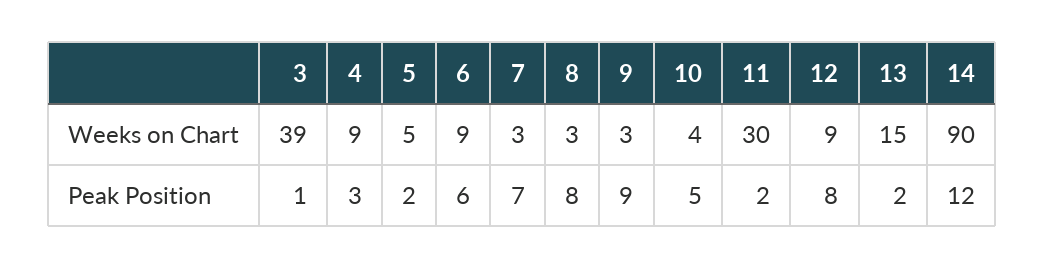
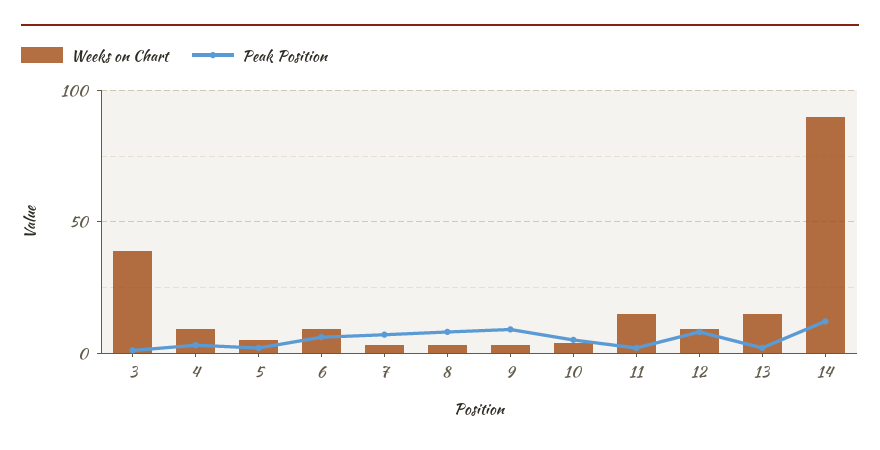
Weeks on Chart, 11: 30 -> 15

